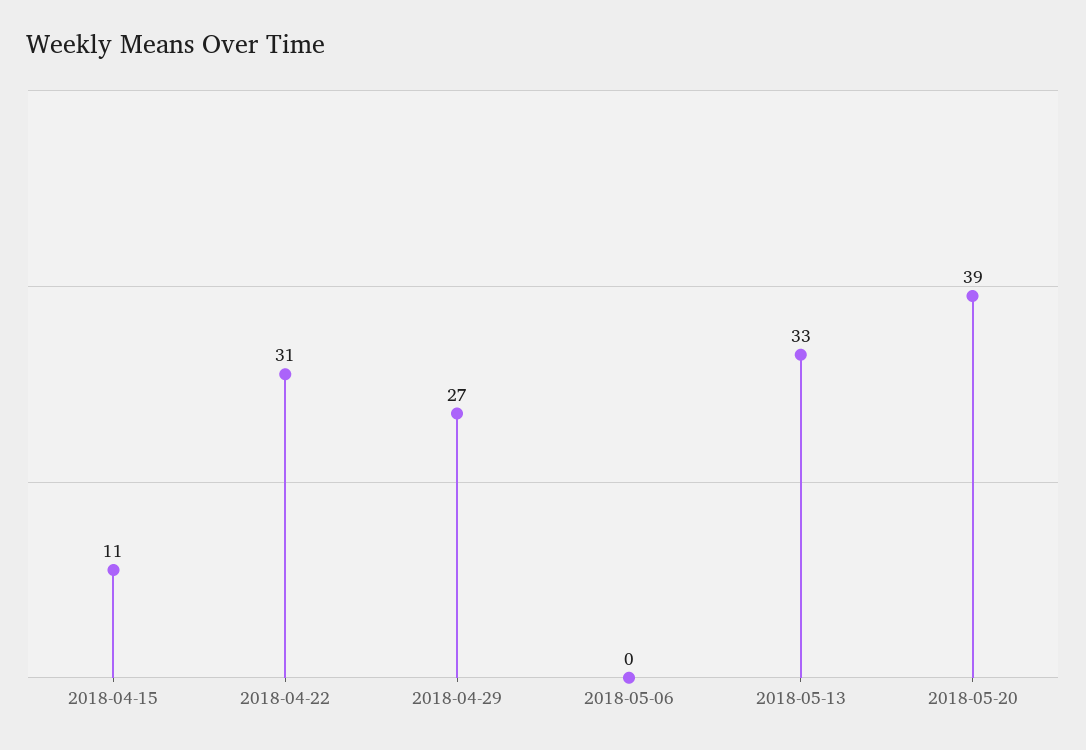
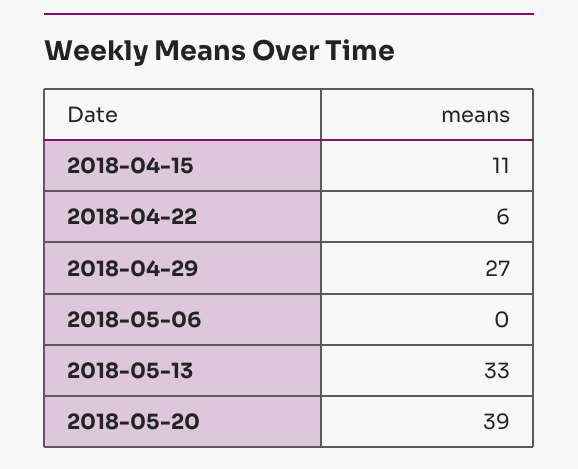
2018-04-22: 31 -> 6

